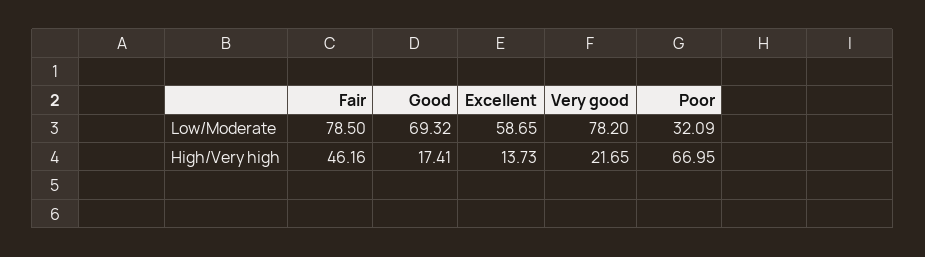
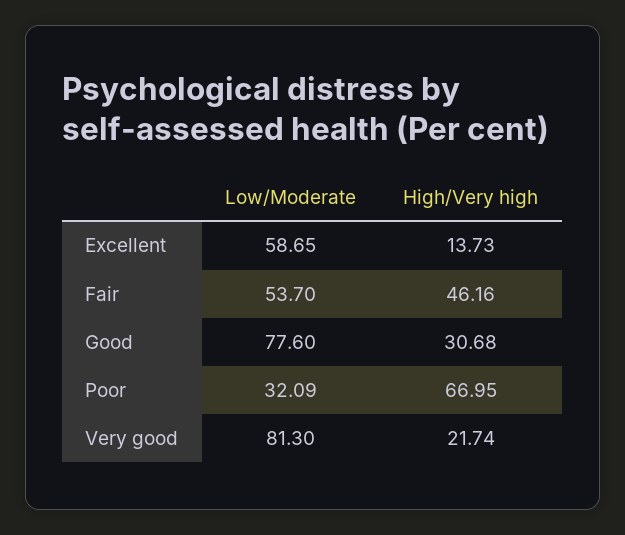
Fair, Low/Moderate: 78.5 -> 53.7
Good, Low/Moderate: 69.32 -> 77.6
Very good, Low/Moderate: 78.2 -> 81.3
Good, High/Very high: 17.41 -> 30.68
Very good, High/Very high: 21.65 -> 21.74

